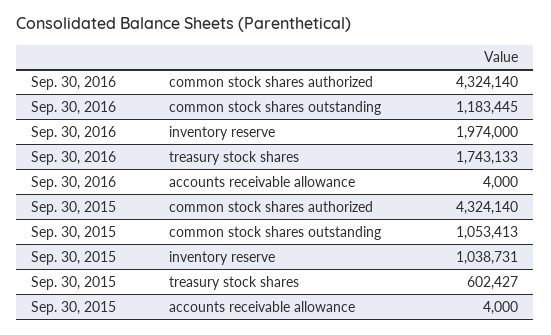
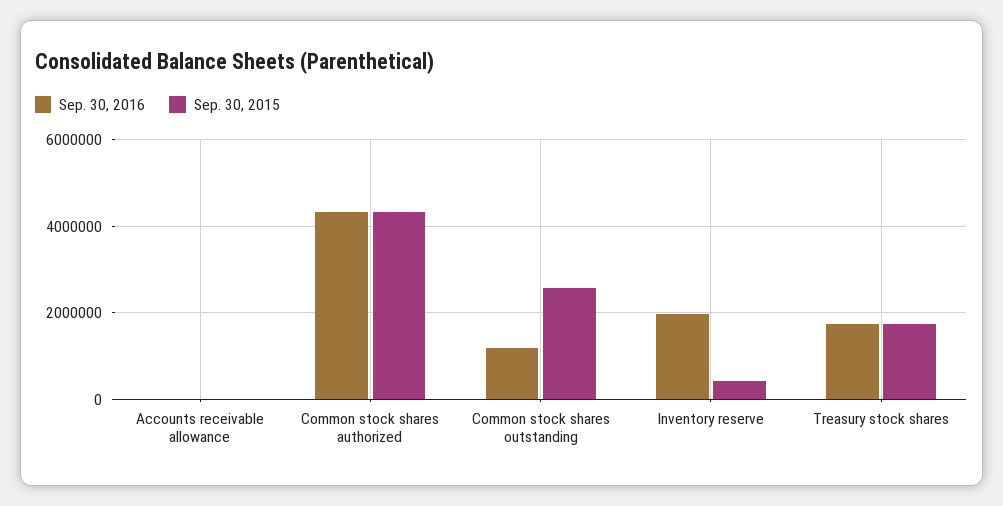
Sep. 30, 2015, common stock shares outstanding: 1053413 -> 2600000
Sep. 30, 2015, inventory reserve: 1038731 -> 400000
Sep. 30, 2015, treasury stock shares: 602427 -> 1800000

